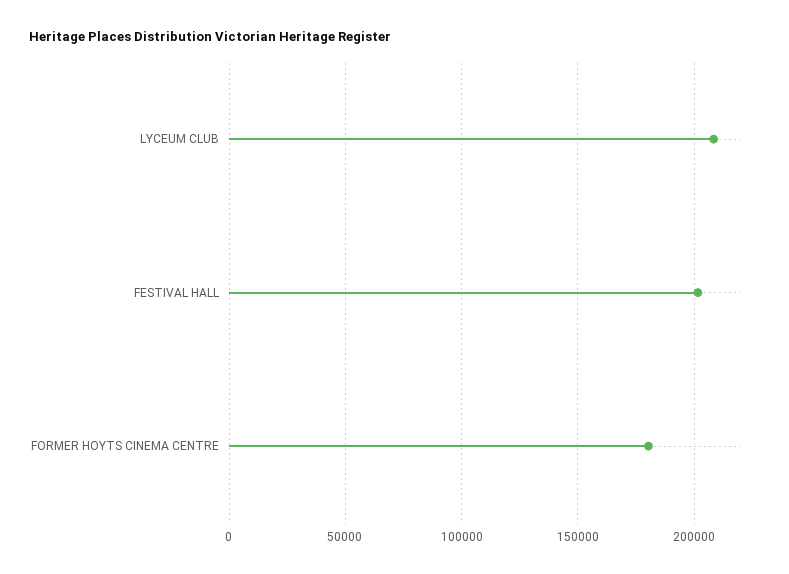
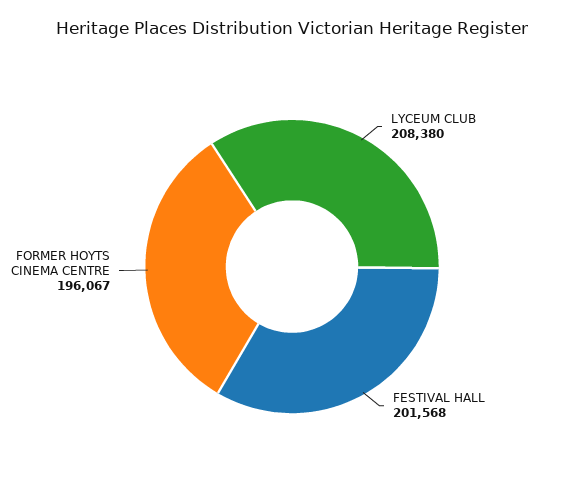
FORMER HOYTS CINEMA CENTRE: 180000 -> 196067

